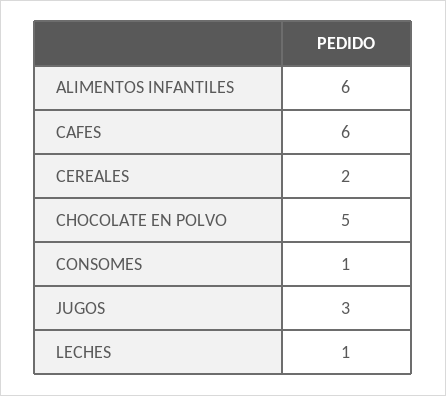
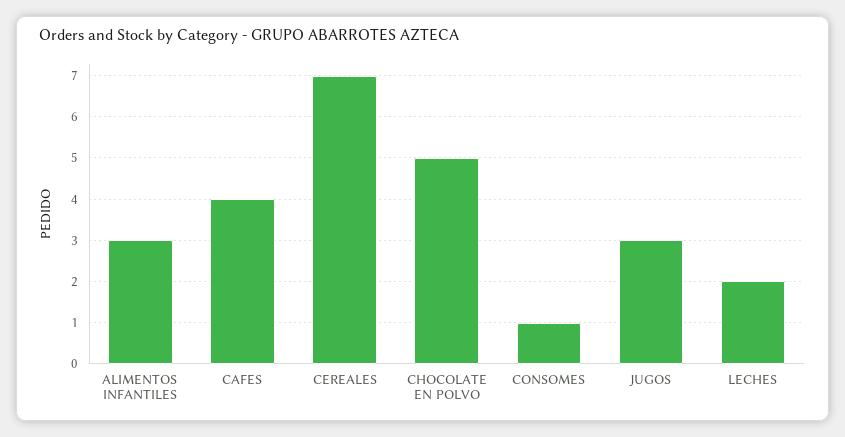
ALIMENTOS INFANTILES: 6 -> 3
CAFES: 6 -> 4
CEREALES: 2 -> 7
LECHES: 1 -> 2

